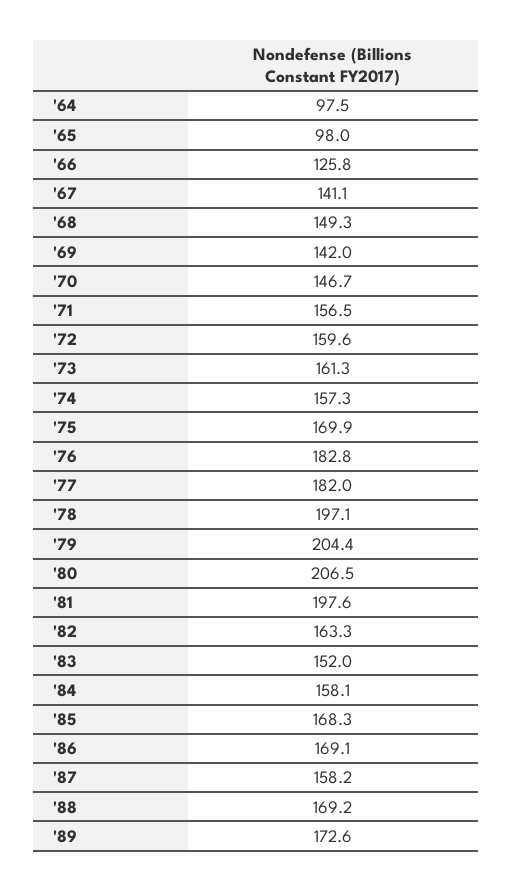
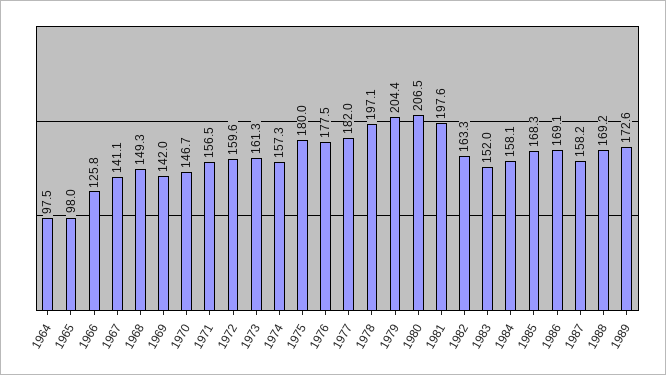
'75: 169.9 -> 180
'76: 182.8 -> 177.5

